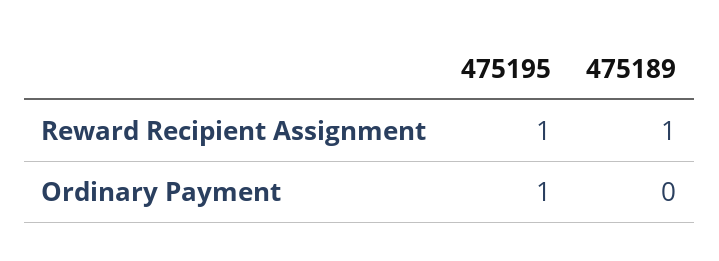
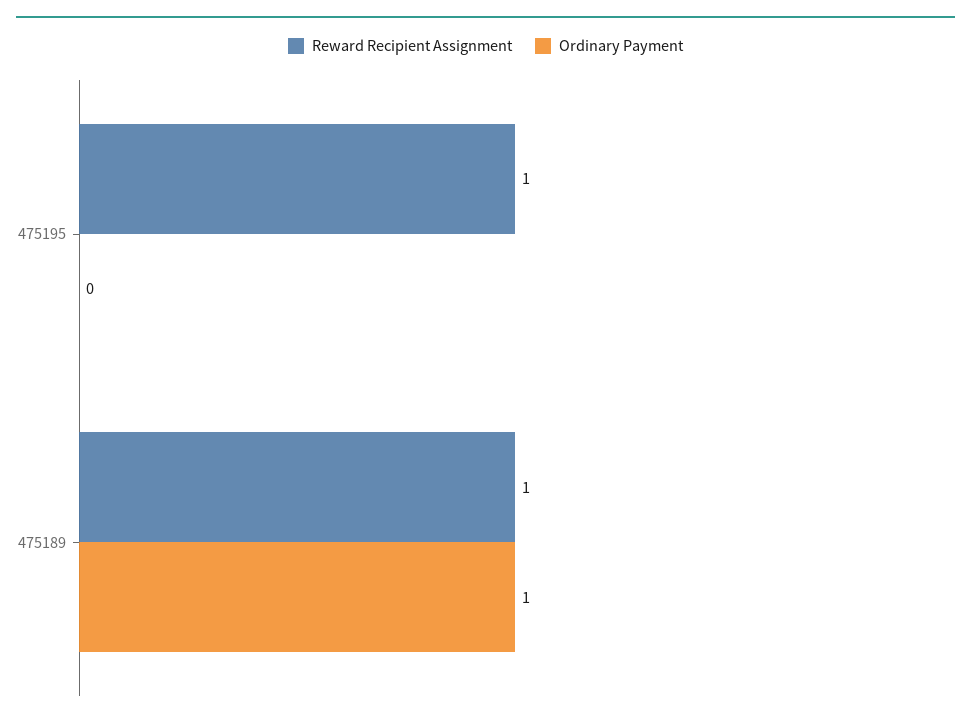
Ordinary Payment, 475195: 1 -> 0
Ordinary Payment, 475189: 0 -> 1

